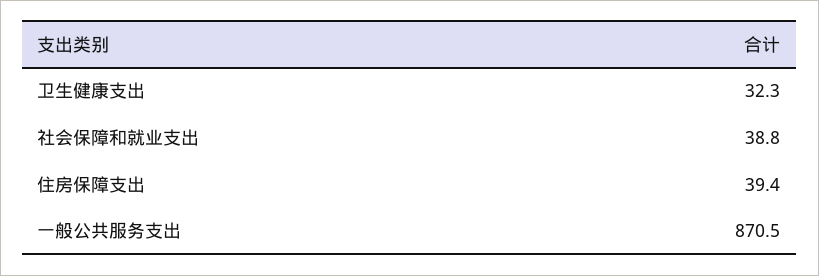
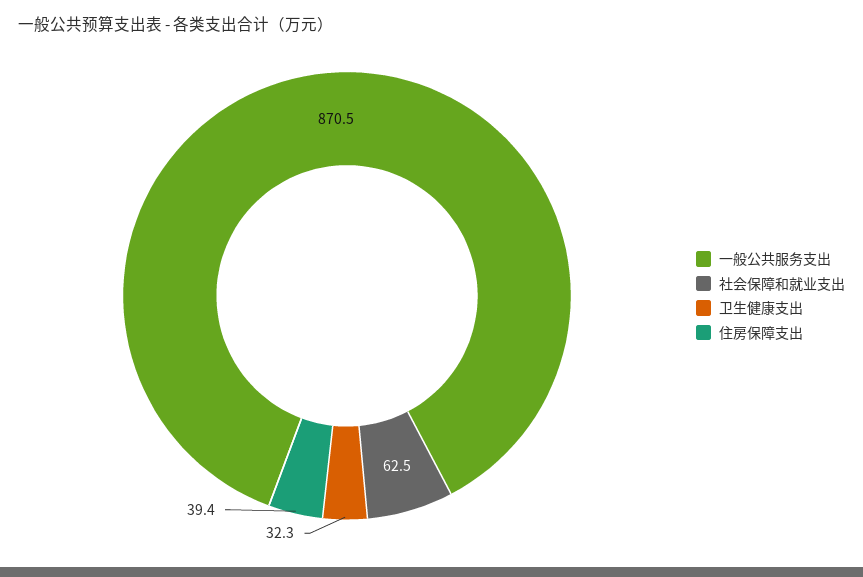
社会保障和就业支出: 38.8 -> 62.5

